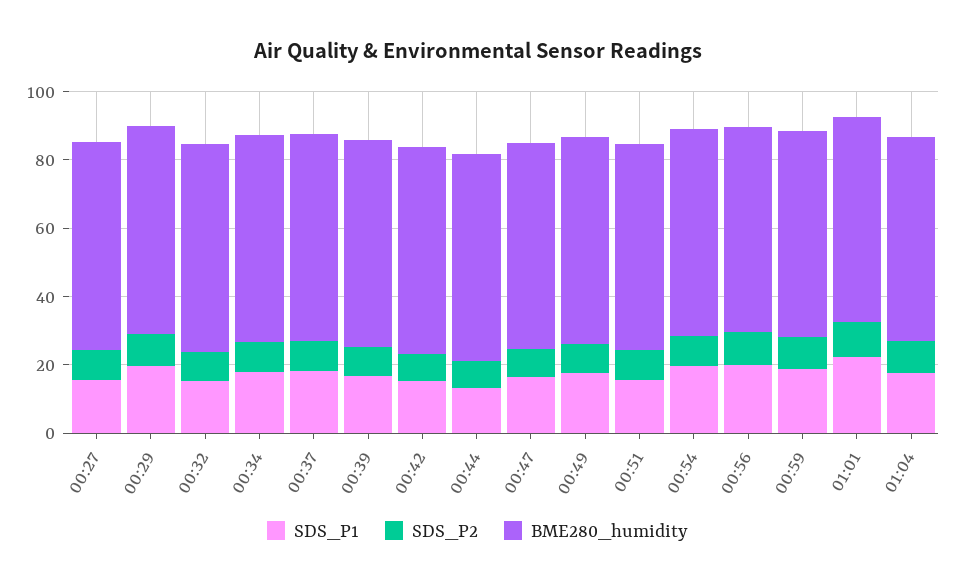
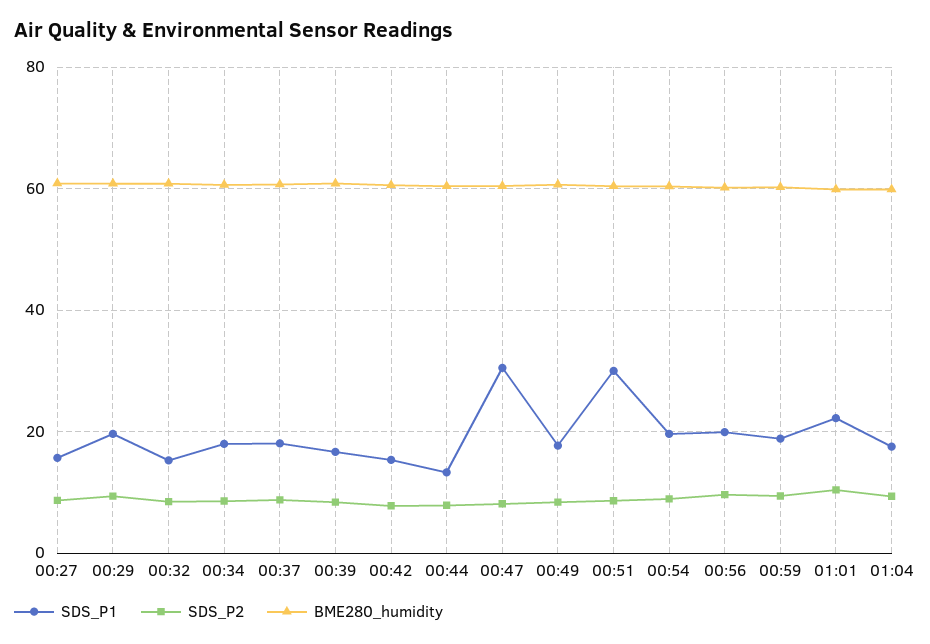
SDS_P1, 00:47: 15 -> 30
SDS_P1, 00:51: 15 -> 30

